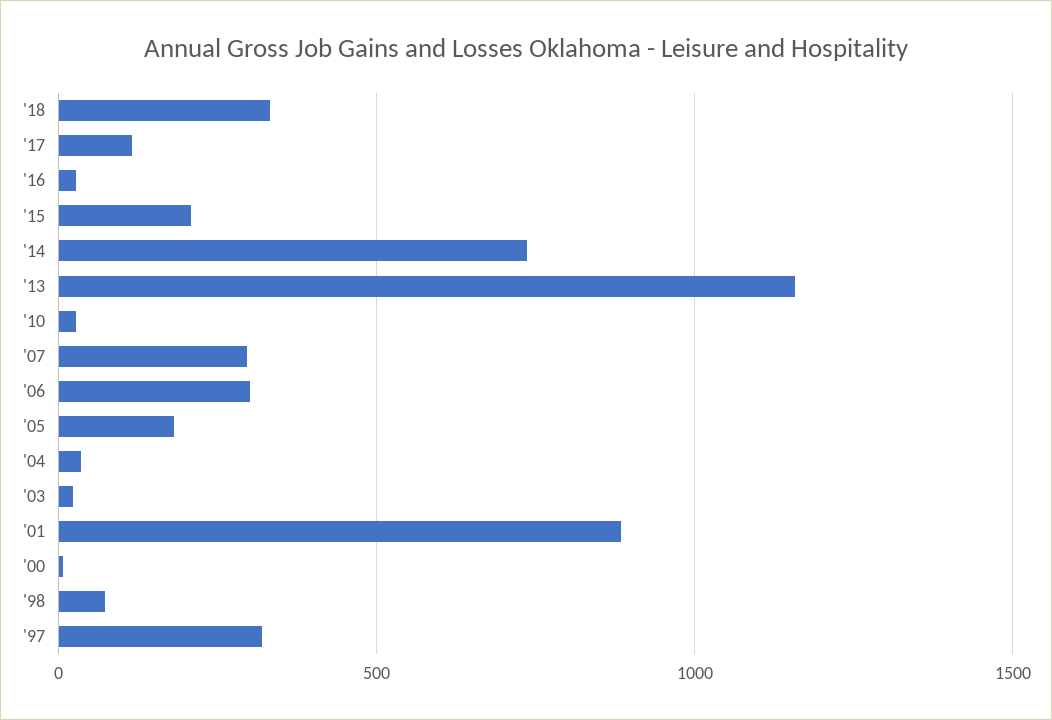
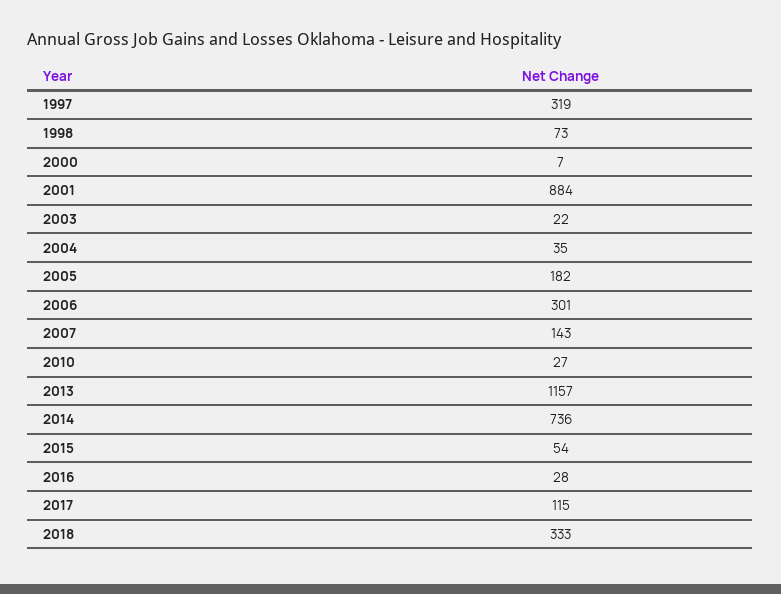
'15: 200 -> 54
'07: 300 -> 143

